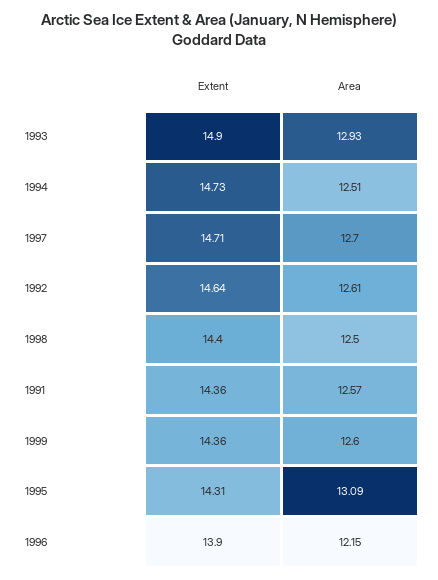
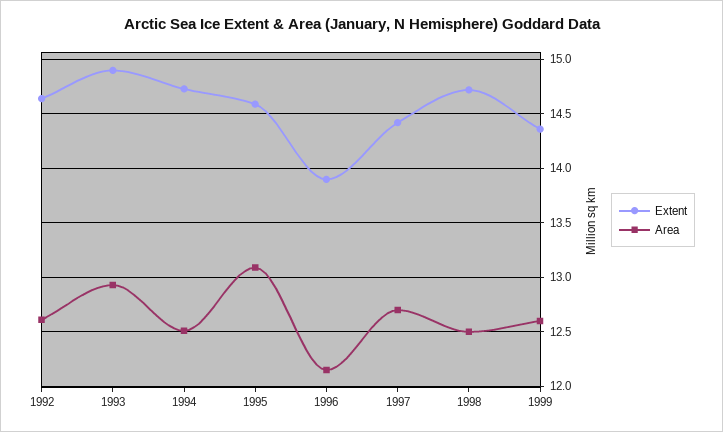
Extent, 1997: 14.71 -> 14.4
Extent, 1998: 14.4 -> 14.7
Extent, 1991: 14.36 -> none
Area, 1991: 12.57 -> none
Extent, 1995: 14.31 -> 14.6

